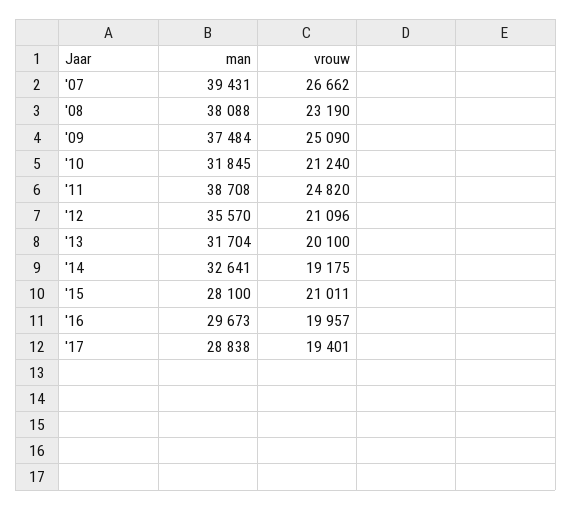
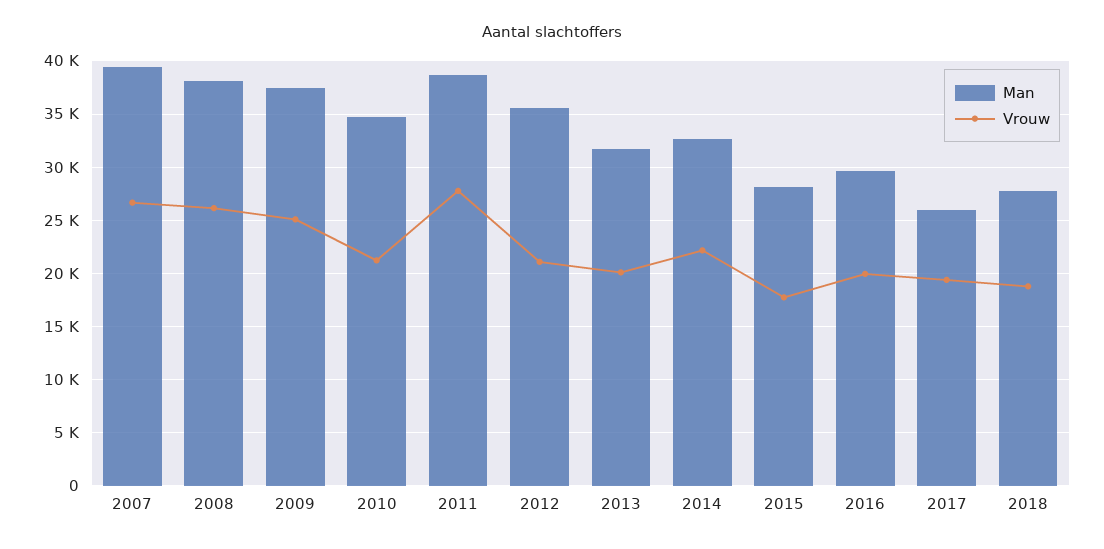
vrouw, '08: 23190 -> 26000
man, '10: 31845 -> 35000
vrouw, '11: 24820 -> 28000
vrouw, '14: 19175 -> 22000
vrouw, '15: 21011 -> 18000
man, '17: 28838 -> 26000
man, 2018: none -> 28000
vrouw, 2018: none -> 19000

